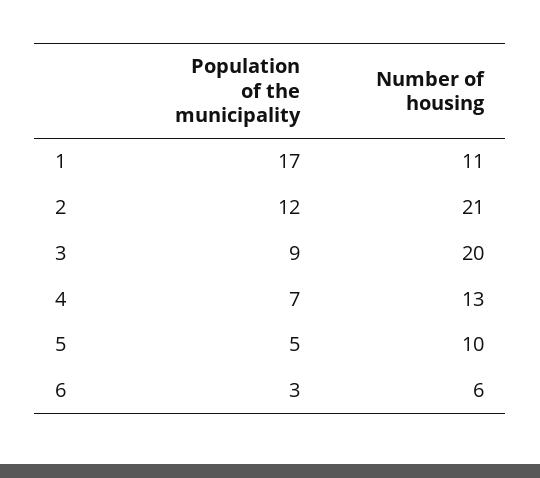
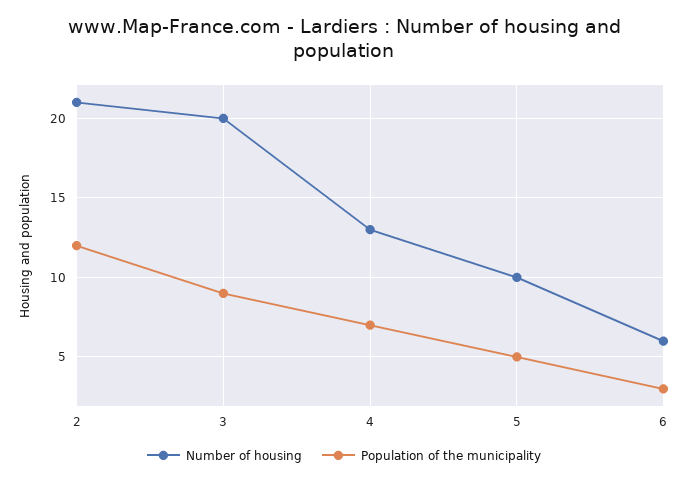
Population of the municipality, 1: 17 -> none
Number of housing, 1: 11 -> none

